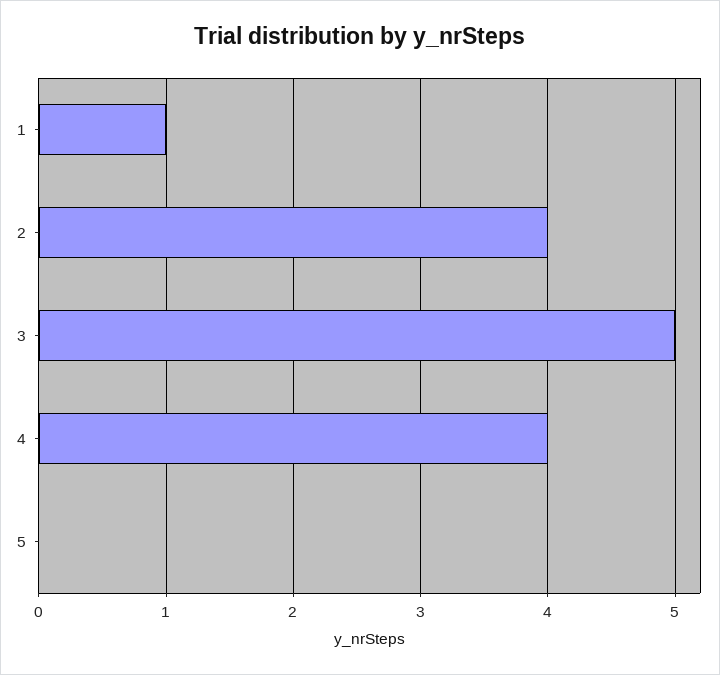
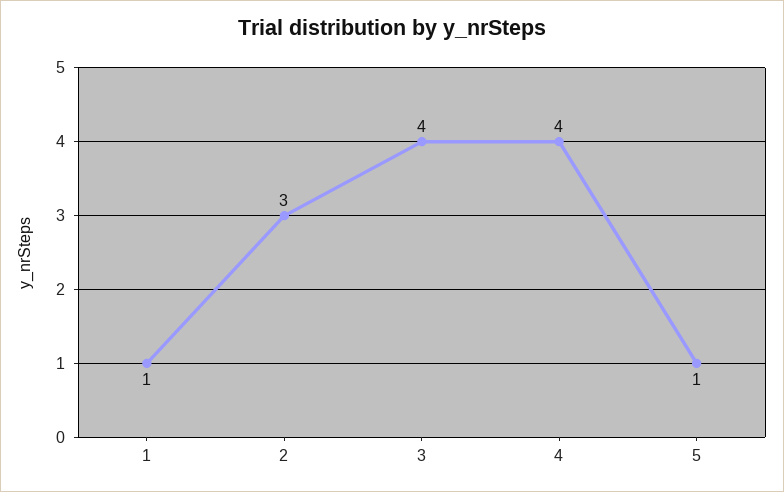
2: 4 -> 3
3: 5 -> 4
5: 0 -> 1

